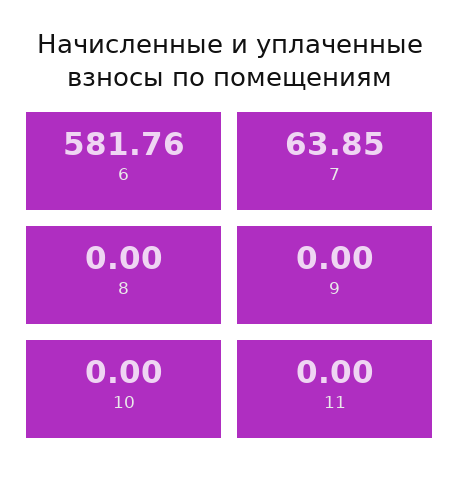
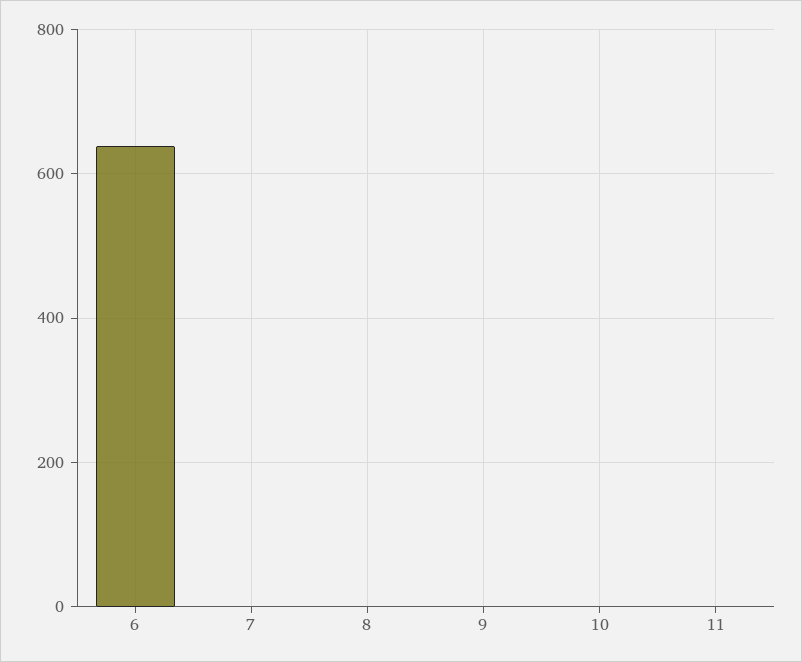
6: 581.76 -> 640
7: 63.85 -> 0

